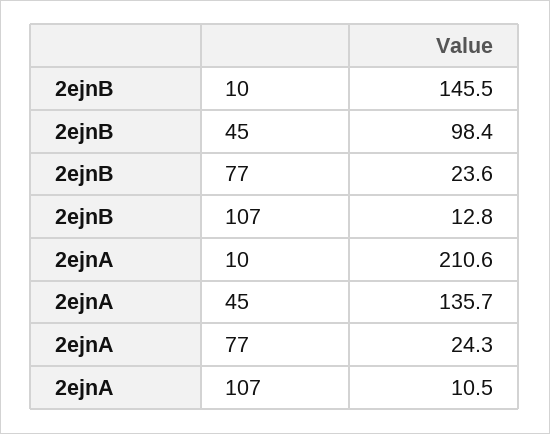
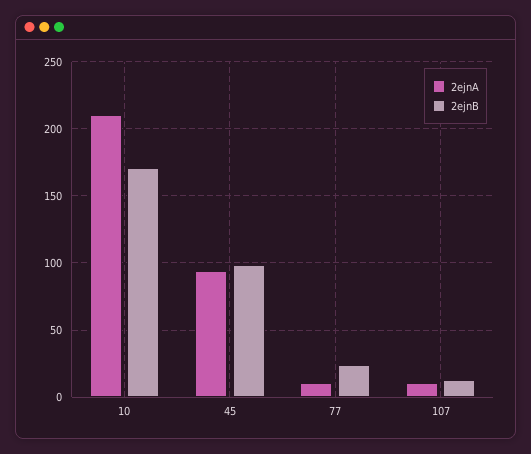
2ejnB, 10: 145.5 -> 170
2ejnA, 45: 135.7 -> 95
2ejnA, 77: 24.3 -> 10

